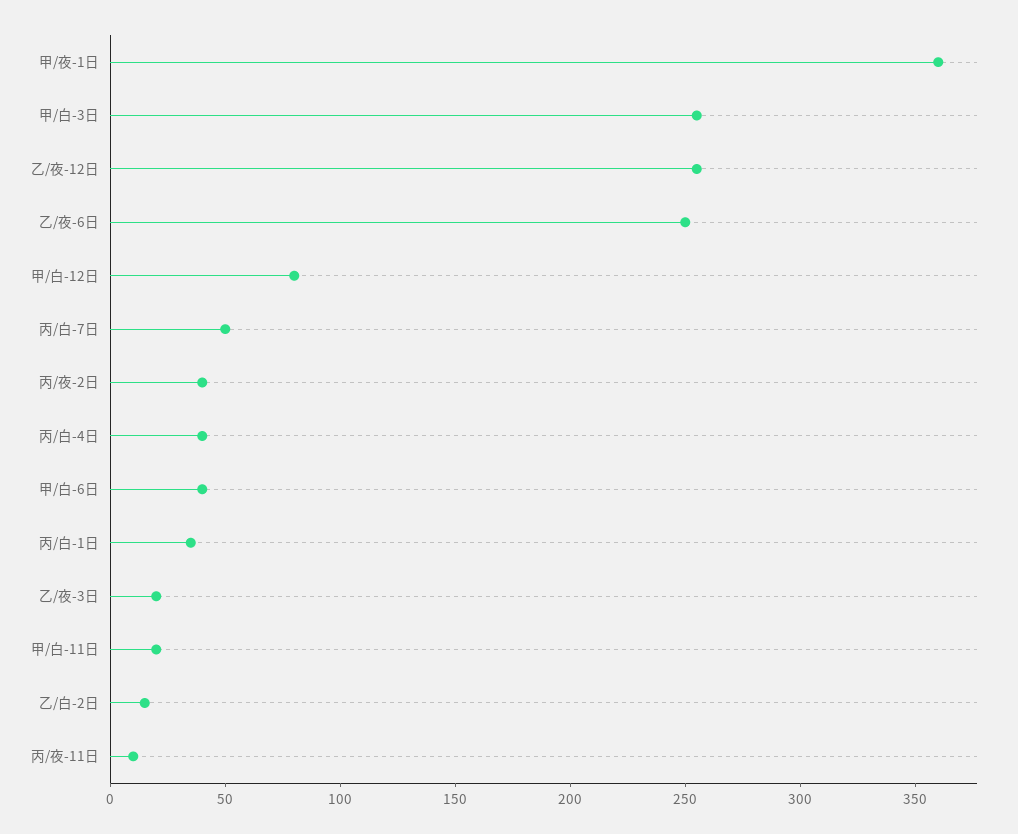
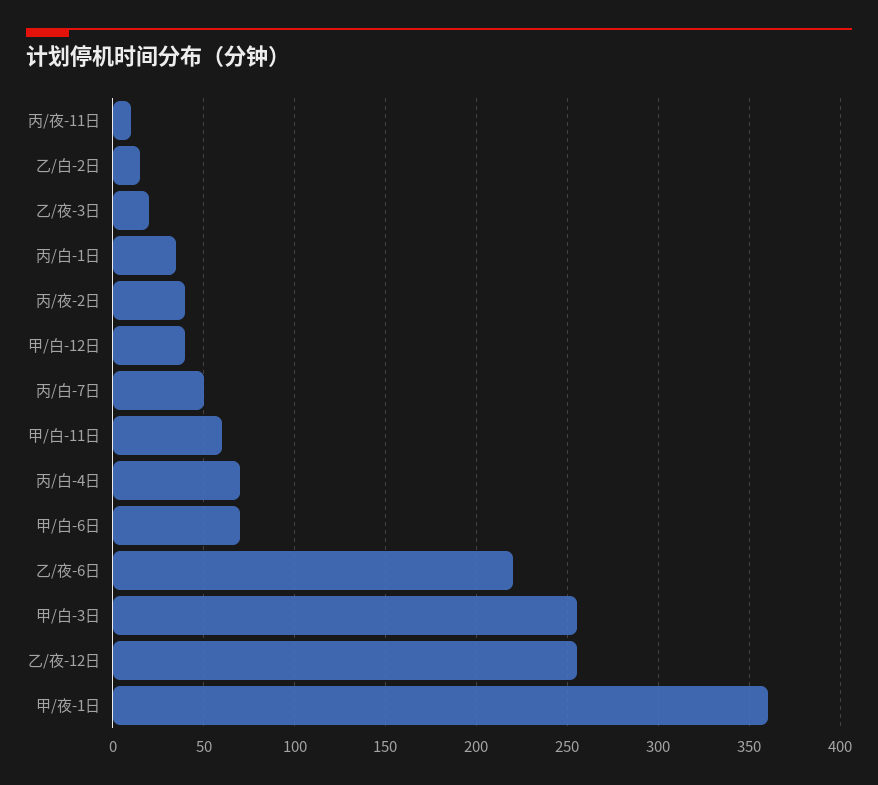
乙/夜-6日: 250 -> 220
甲/白-12日: 80 -> 40
丙/白-4日: 40 -> 70
甲/白-6日: 40 -> 70
甲/白-11日: 20 -> 60

